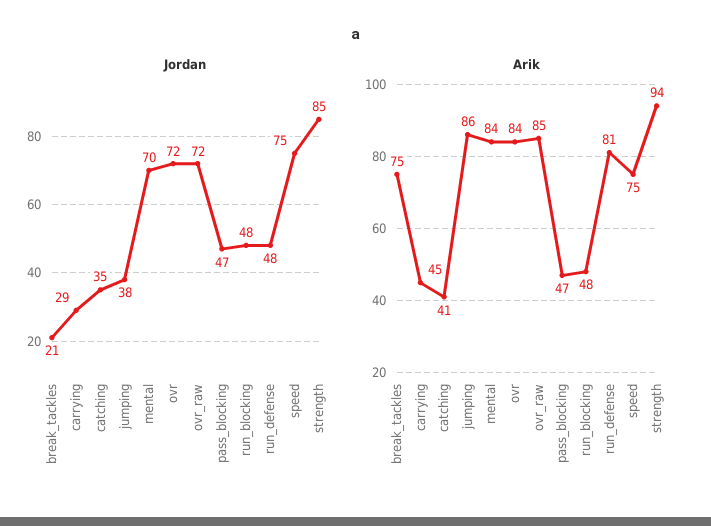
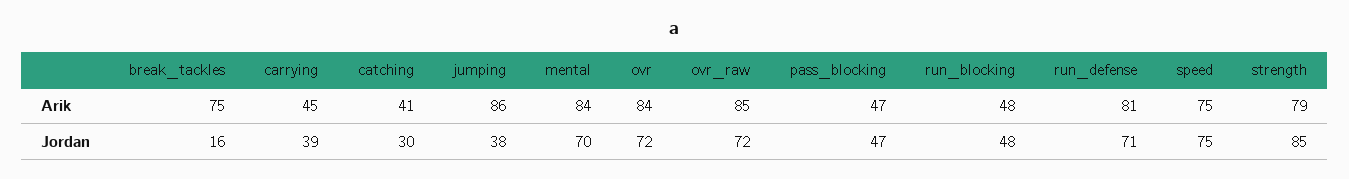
Jordan, break_tackles: 21 -> 16
Jordan, carrying: 29 -> 39
Jordan, catching: 35 -> 30
Jordan, run_defense: 48 -> 71
Arik, strength: 94 -> 79

